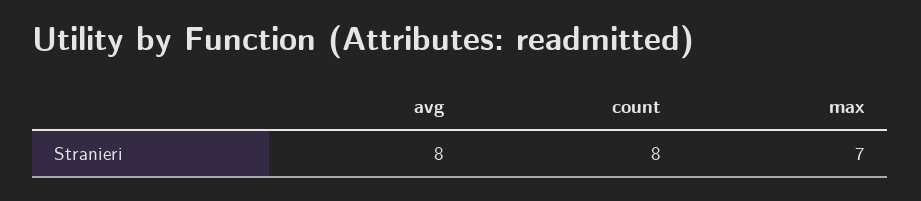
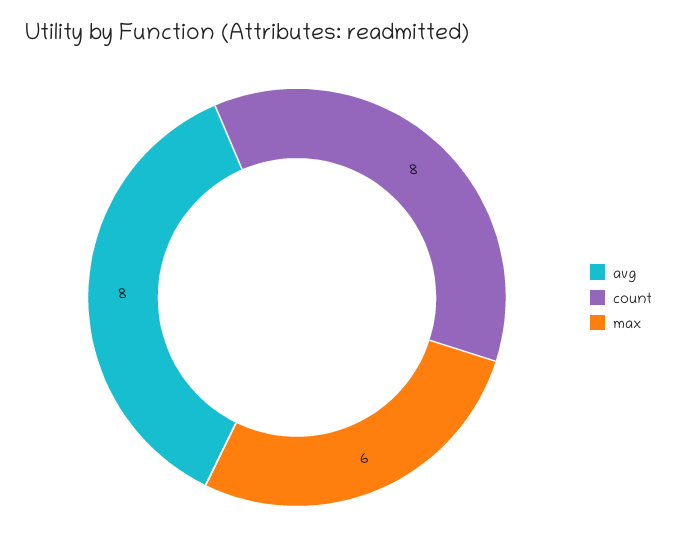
max: 7 -> 6

